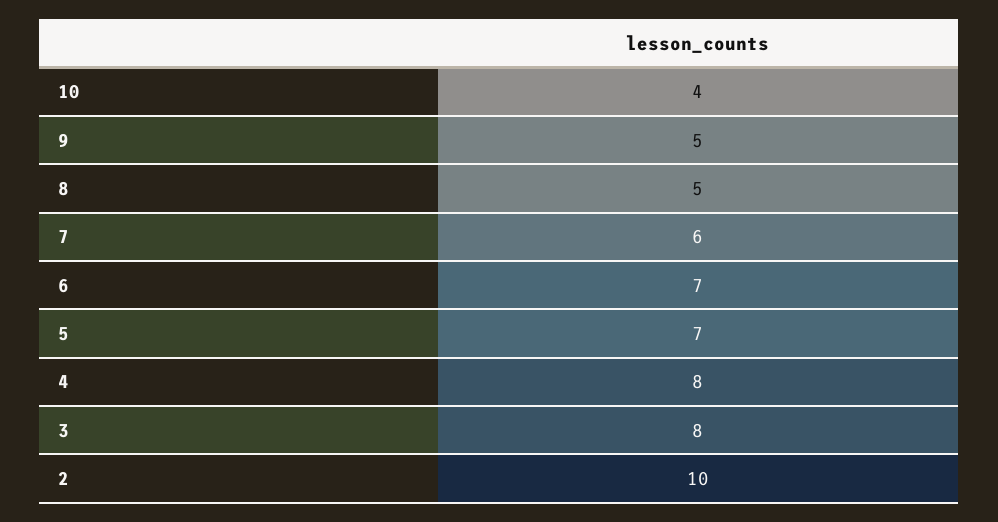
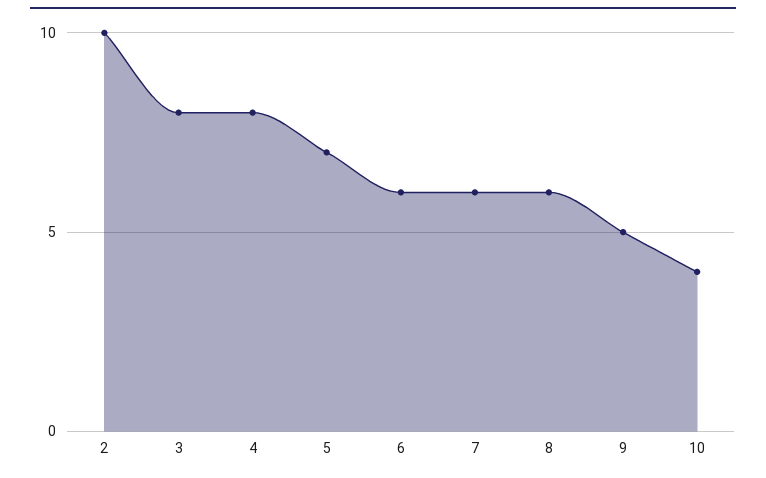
8: 5 -> 6
6: 7 -> 6

